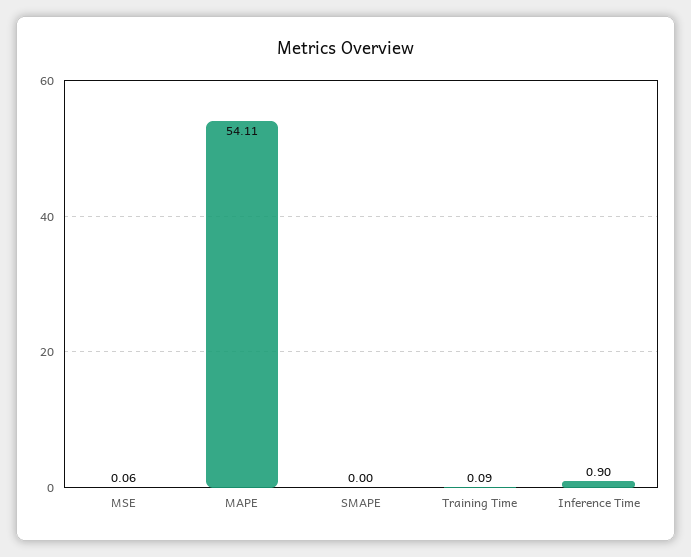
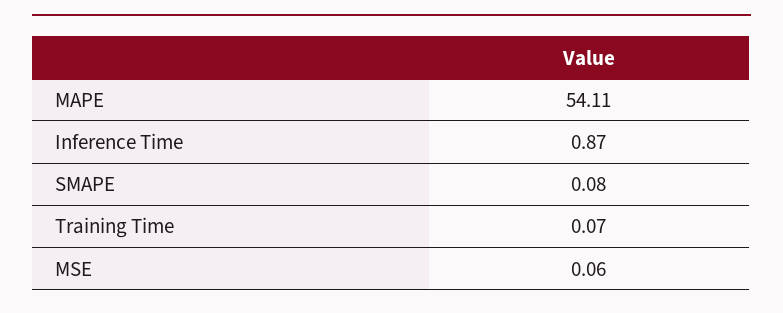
SMAPE: 0 -> 0.08
Training Time: 0.09 -> 0.07
Inference Time: 0.9 -> 0.87

